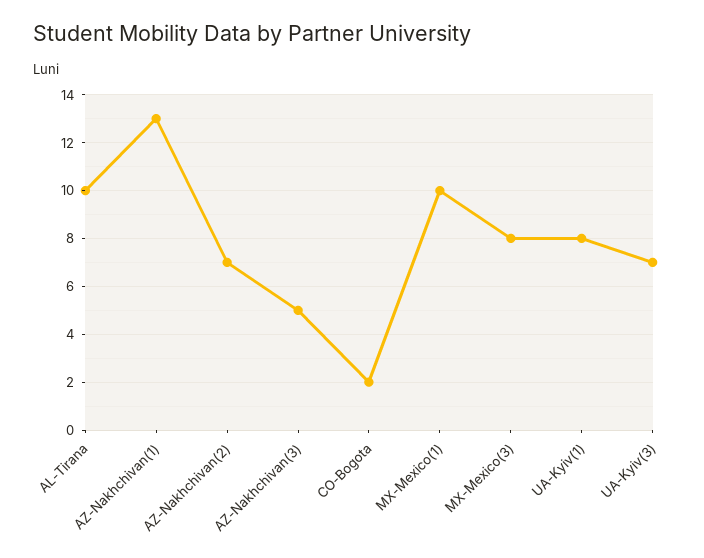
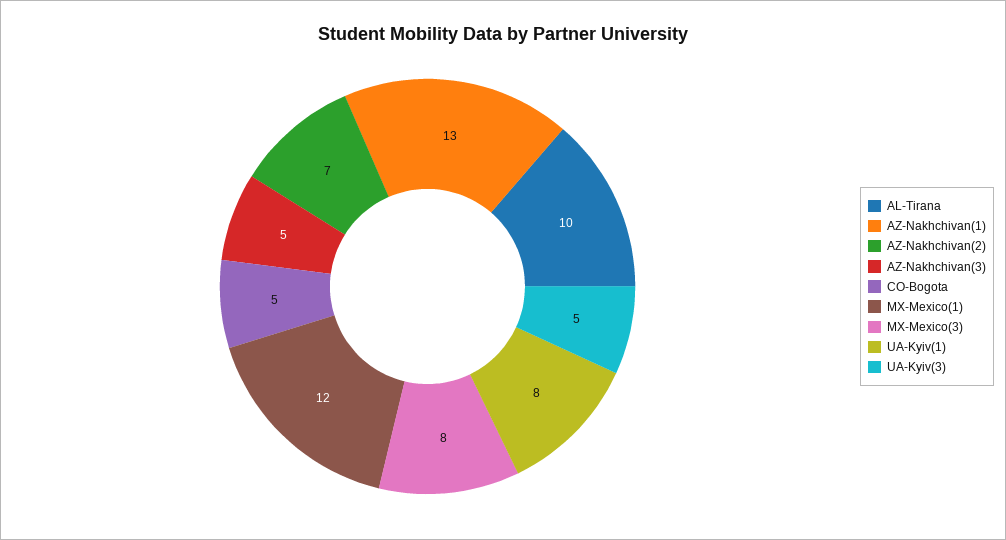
CO-Bogota: 2 -> 5
MX-Mexico(1): 10 -> 12
UA-Kyiv(3): 7 -> 5

